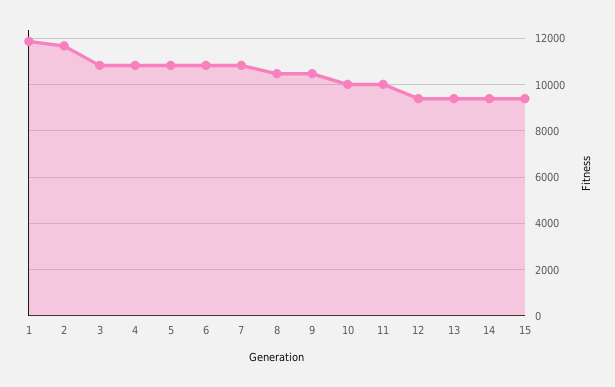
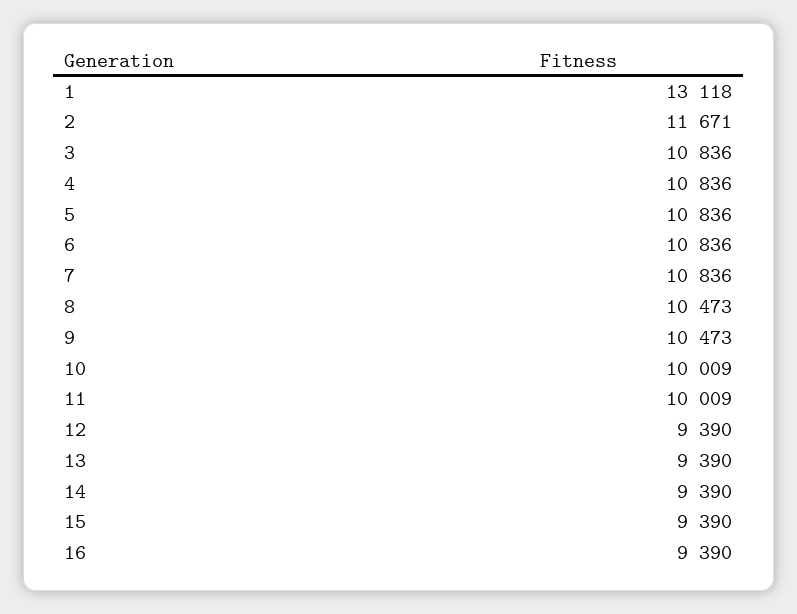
1: 12000 -> 13118
16: none -> 9390

